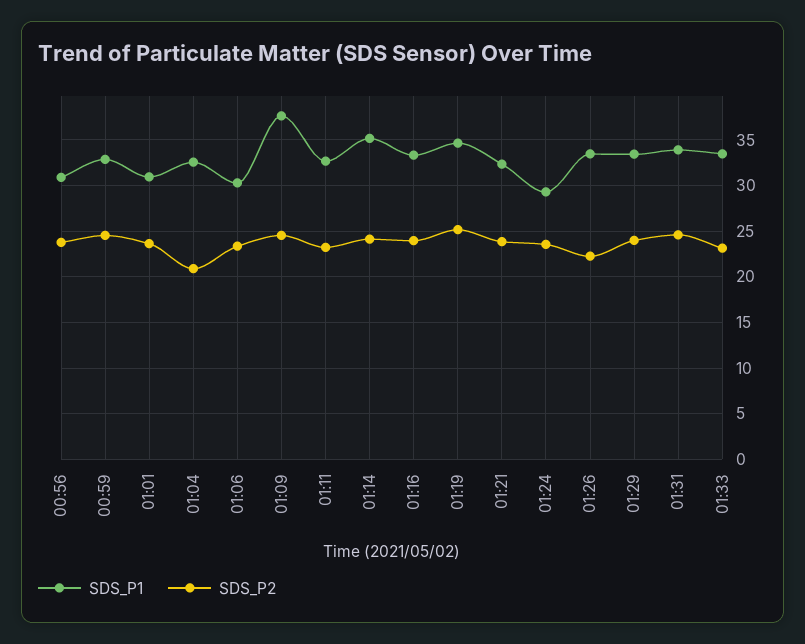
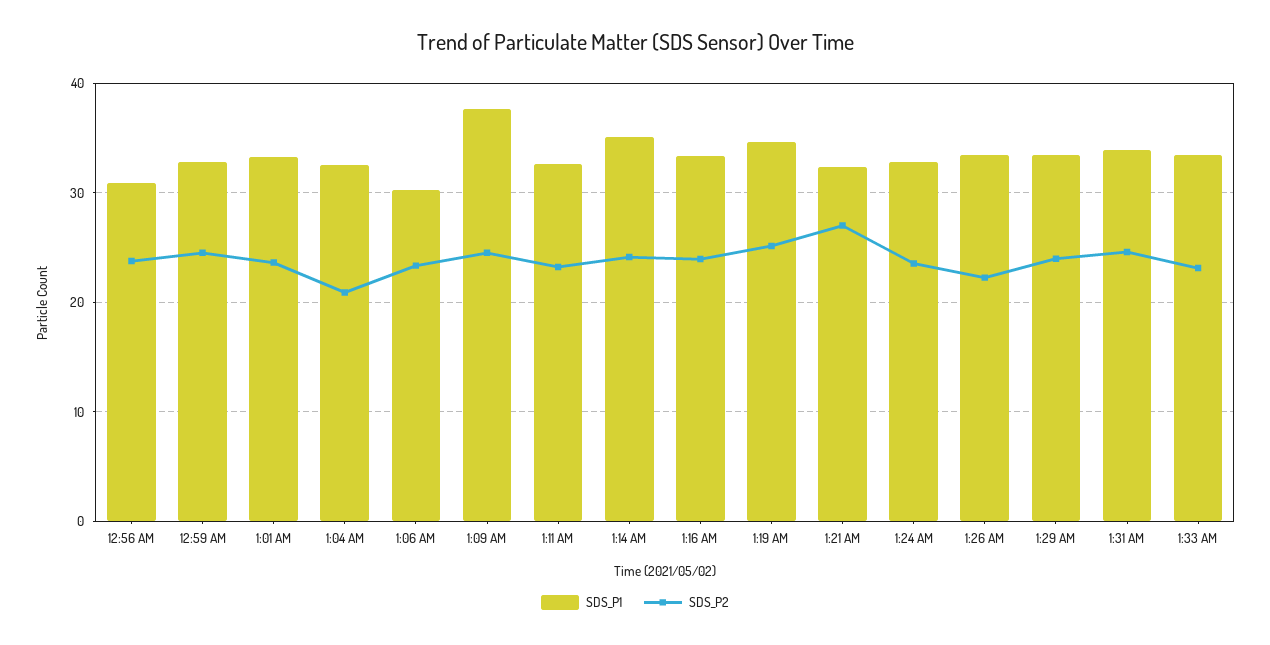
SDS_P1, 01:01: 31 -> 33
SDS_P2, 01:21: 24 -> 27
SDS_P1, 01:24: 29 -> 33

